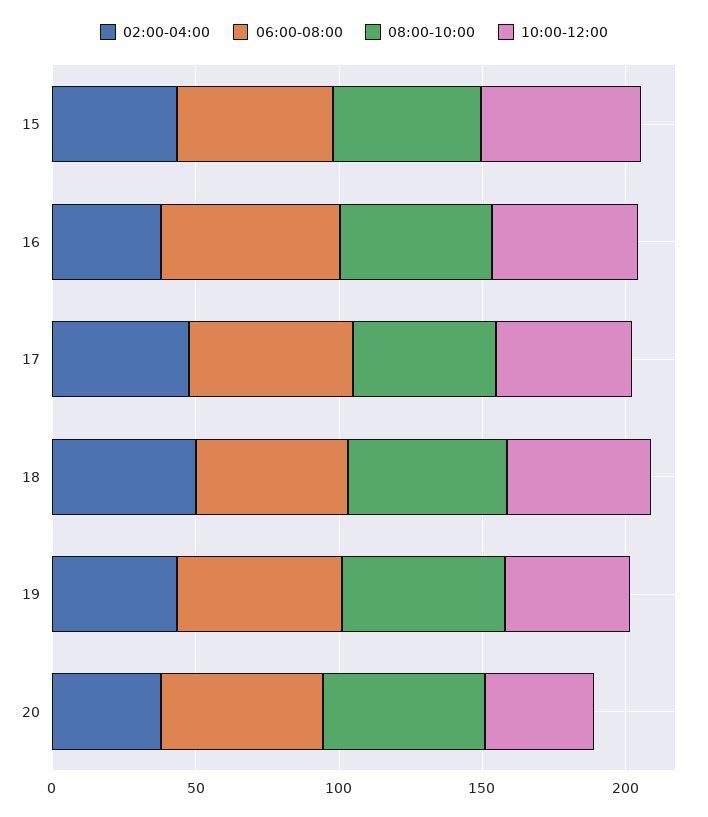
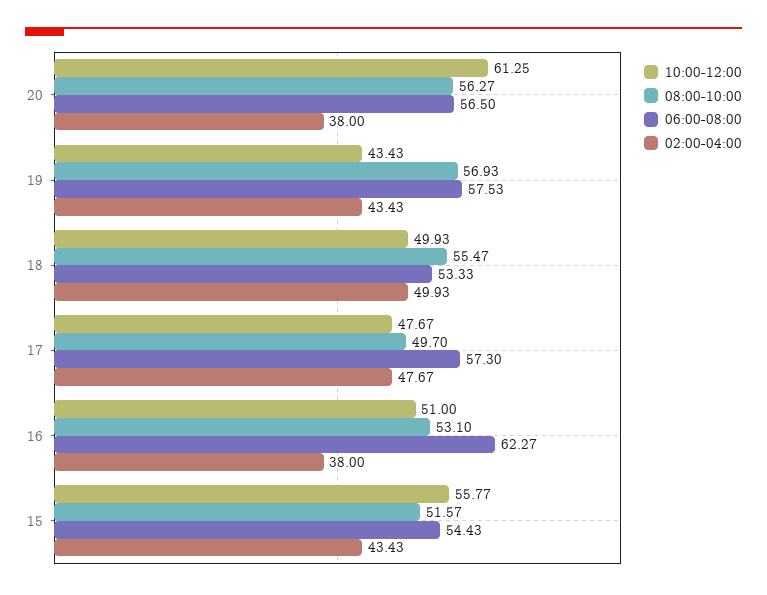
10:00-12:00, 20: 40 -> 61.25

